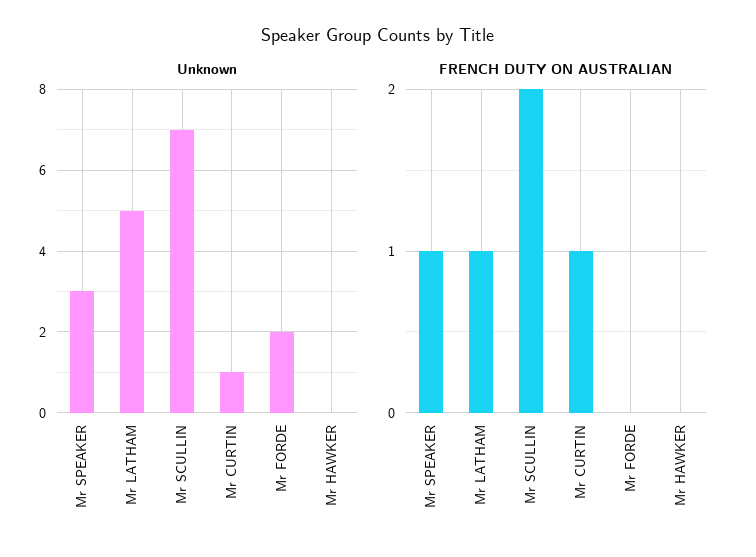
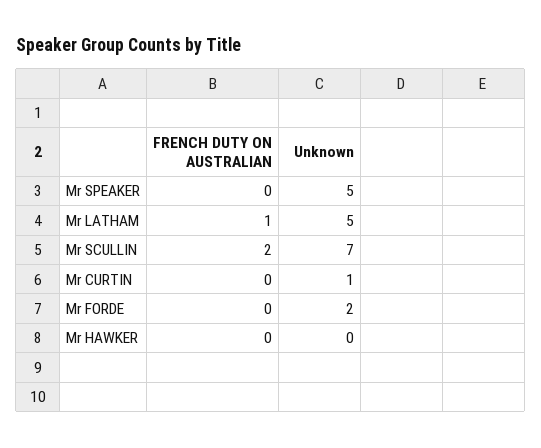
Unknown, Mr SPEAKER: 3 -> 5
FRENCH DUTY ON AUSTRALIAN, Mr SPEAKER: 1 -> 0
FRENCH DUTY ON AUSTRALIAN, Mr CURTIN: 1 -> 0

